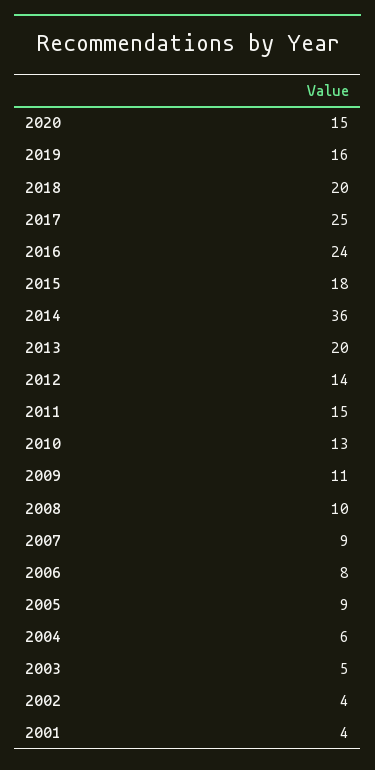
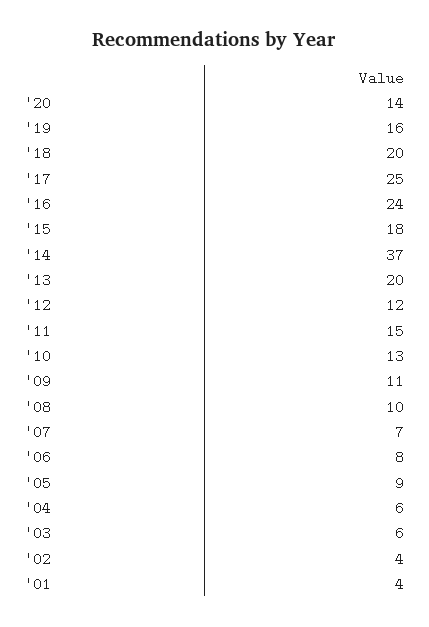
2020: 15 -> 14
2014: 36 -> 37
2012: 14 -> 12
2007: 9 -> 7
2003: 5 -> 6

